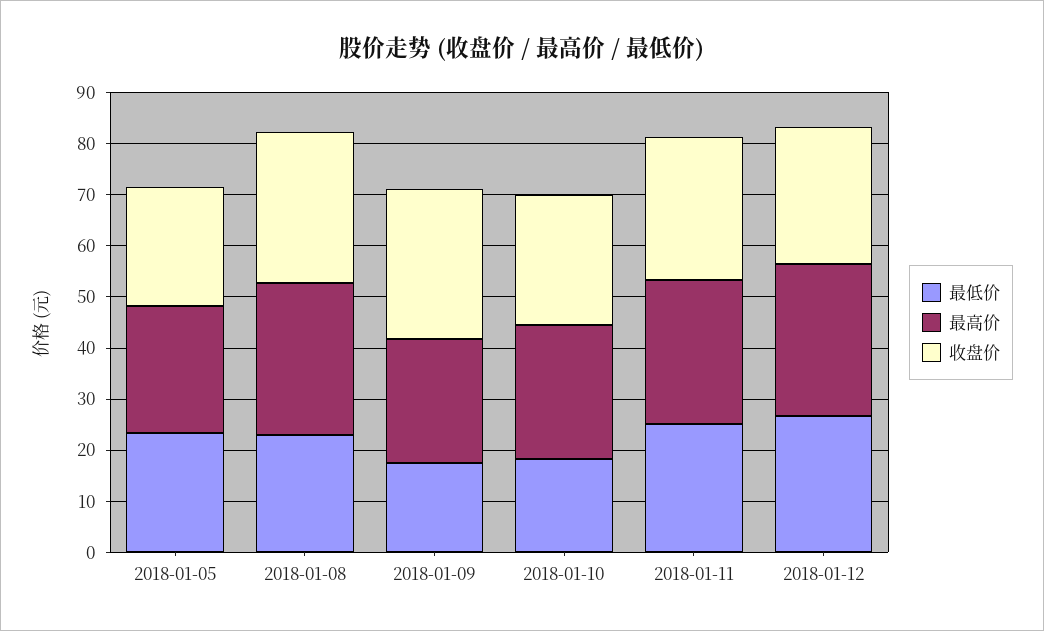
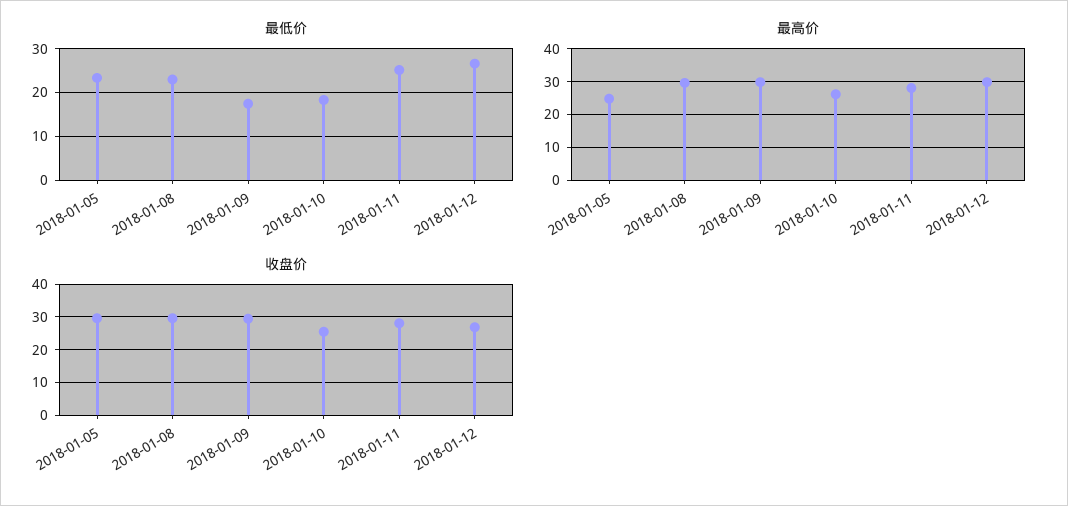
收盘价, 2018-01-05: 24 -> 30
最高价, 2018-01-09: 24 -> 30

